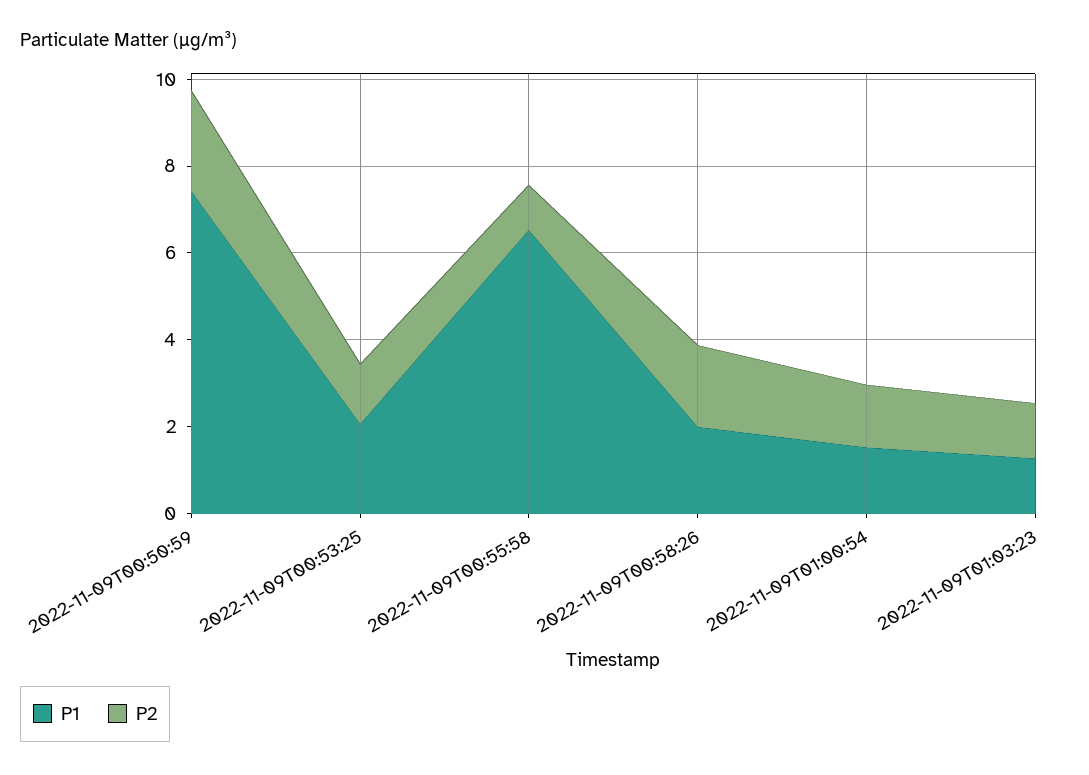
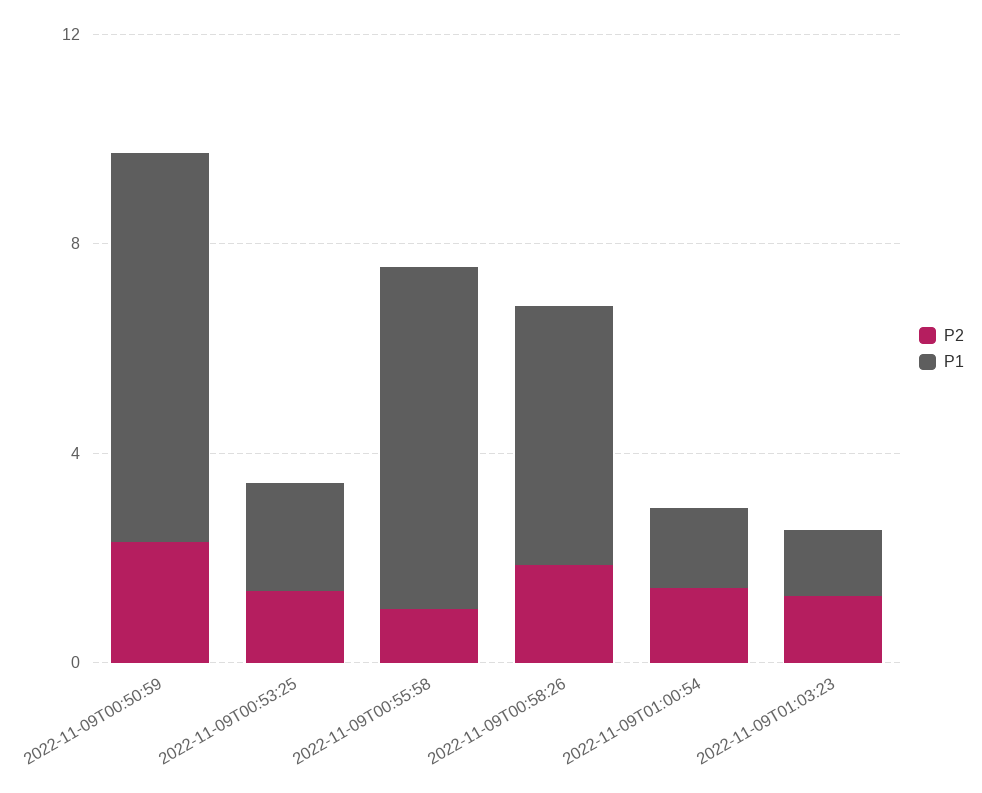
P1, 2022-11-09T00:58:26: 2 -> 5

